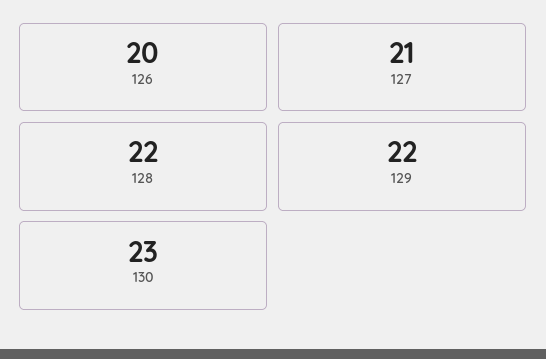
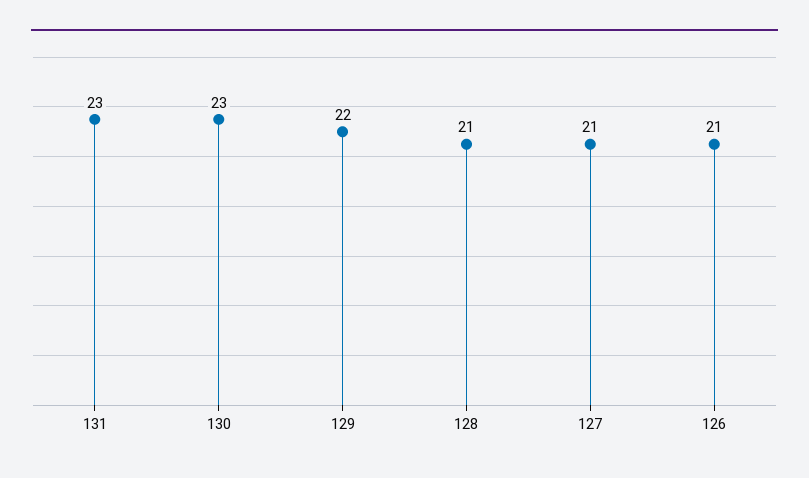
126: 20 -> 21
128: 22 -> 21
131: none -> 23

